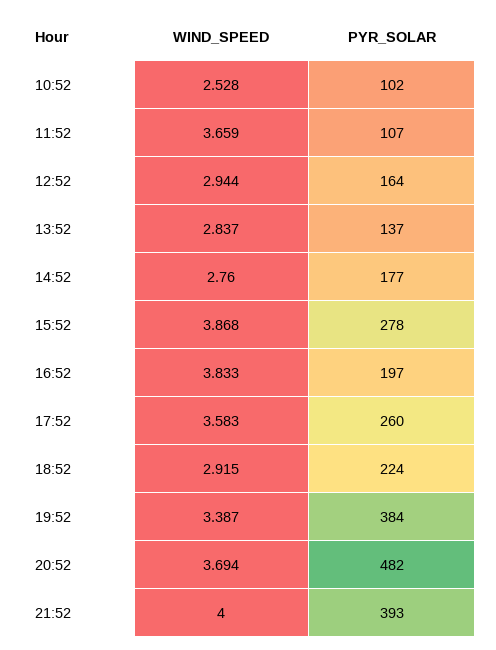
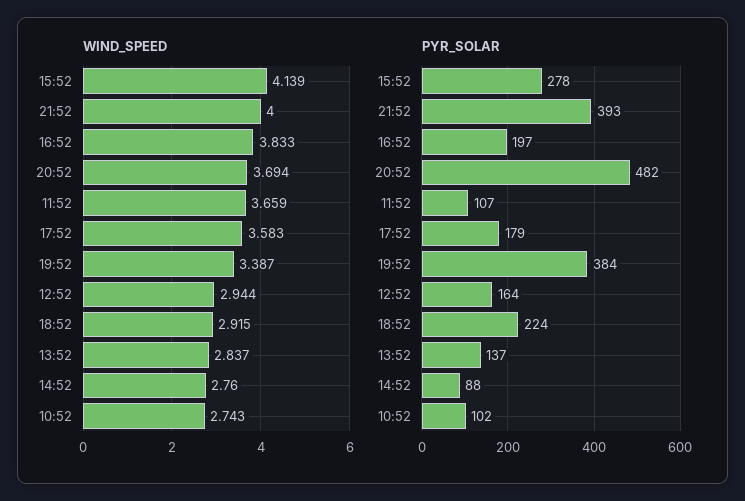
WIND_SPEED, 10:52: 2.528 -> 2.743
PYR_SOLAR, 14:52: 177 -> 88
WIND_SPEED, 15:52: 3.868 -> 4.139
PYR_SOLAR, 17:52: 260 -> 179

